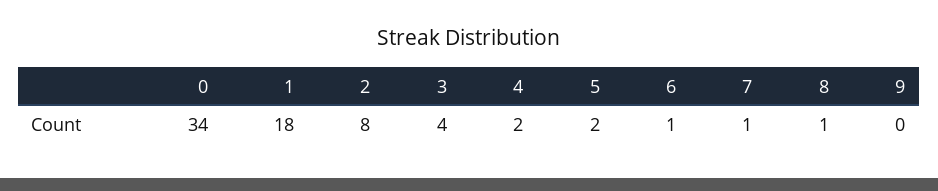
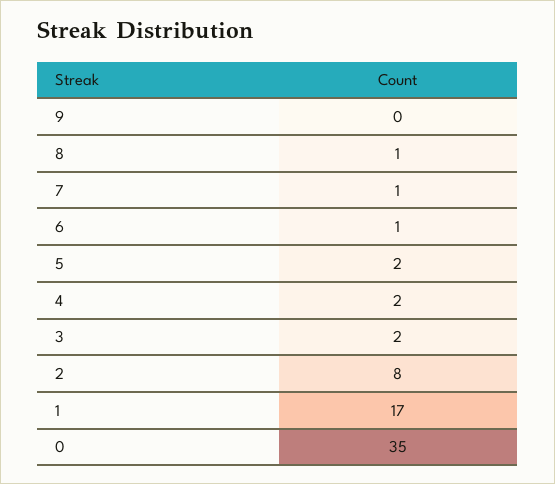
0: 34 -> 35
1: 18 -> 17
3: 4 -> 2

